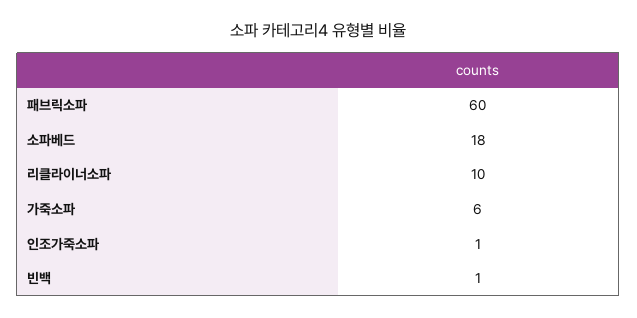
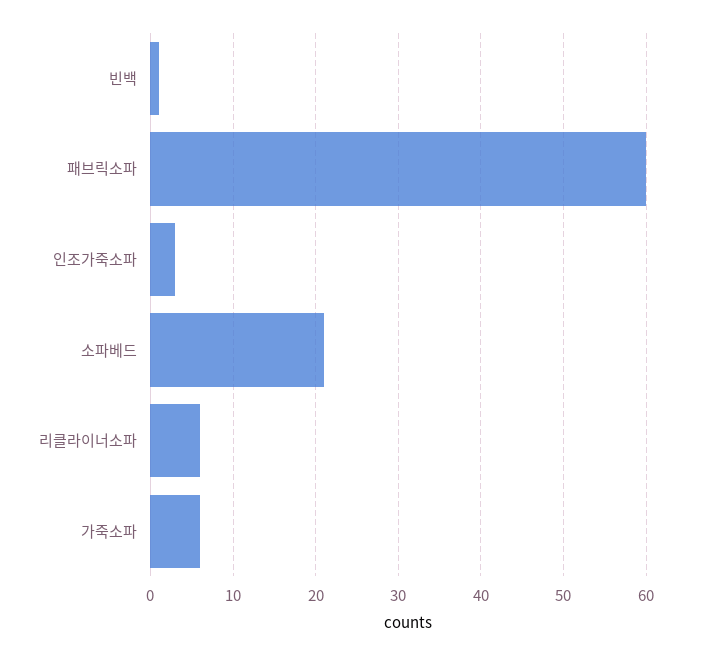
소파베드: 18 -> 21
리클라이너소파: 10 -> 6
인조가죽소파: 1 -> 3

